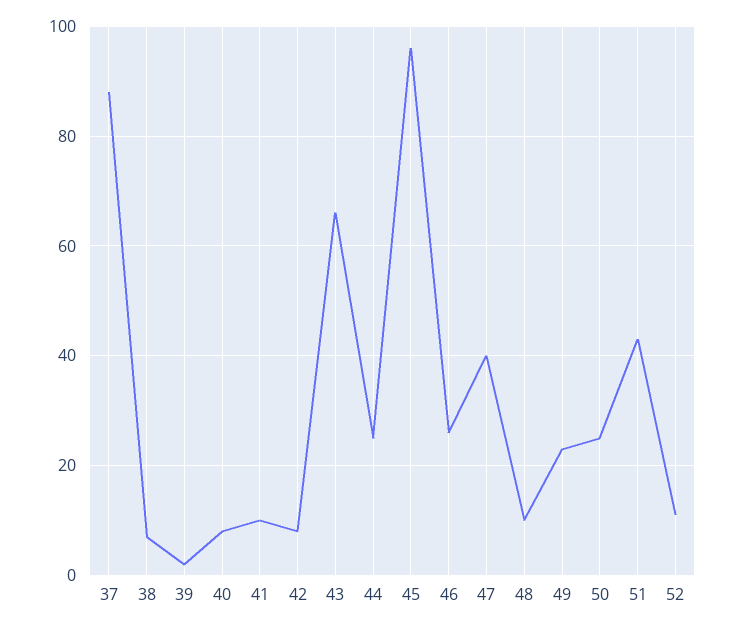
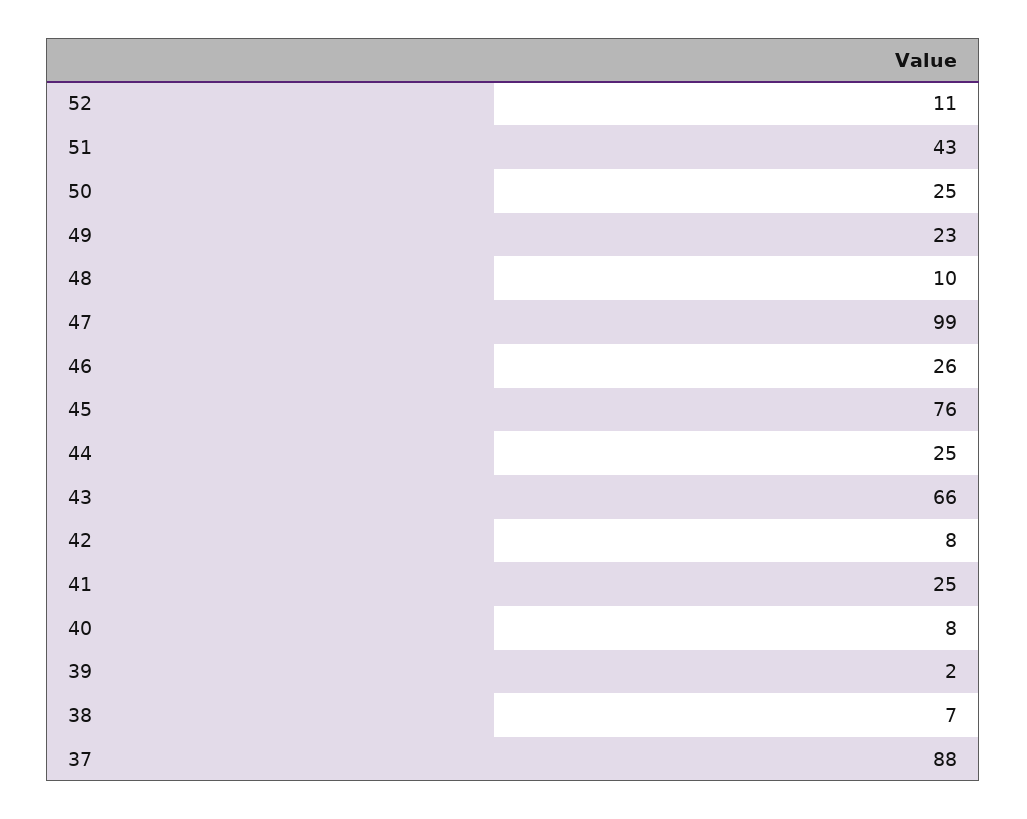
41: 10 -> 25
45: 95 -> 76
47: 40 -> 99

